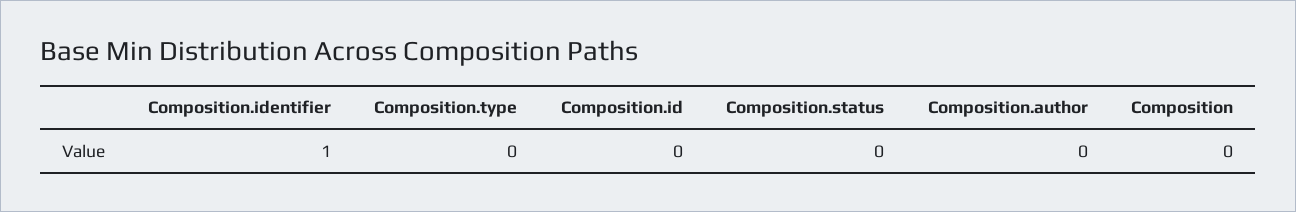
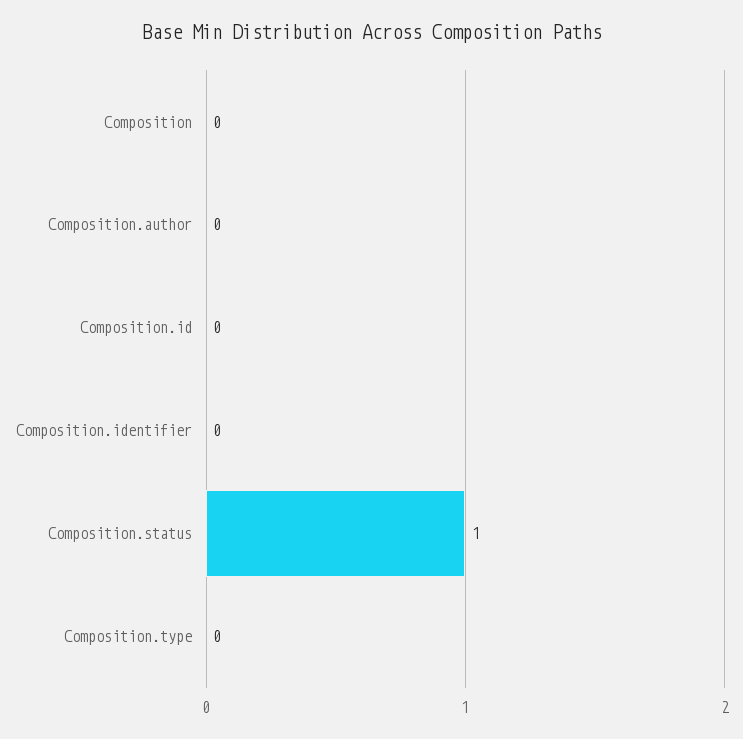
Composition.identifier: 1 -> 0
Composition.status: 0 -> 1

